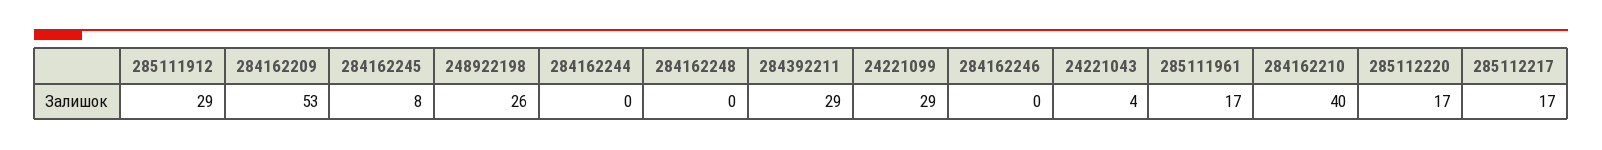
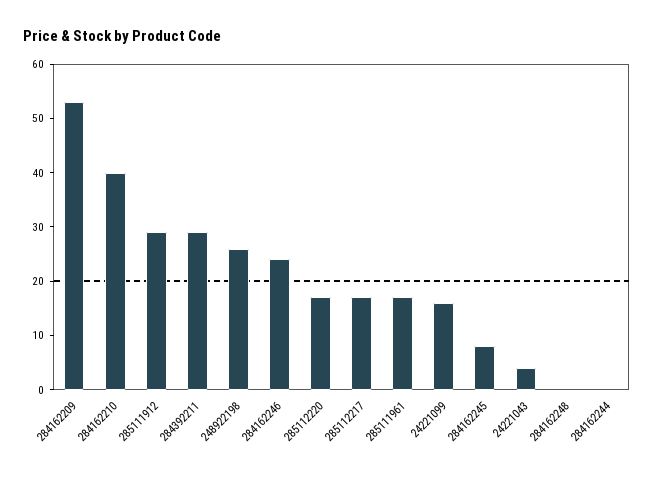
24221099: 29 -> 15
284162246: 0 -> 25

